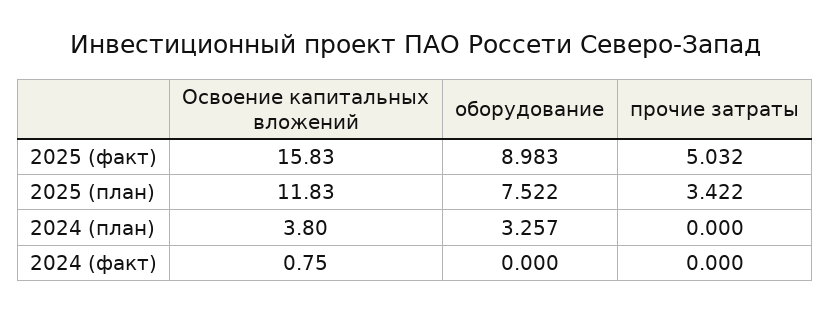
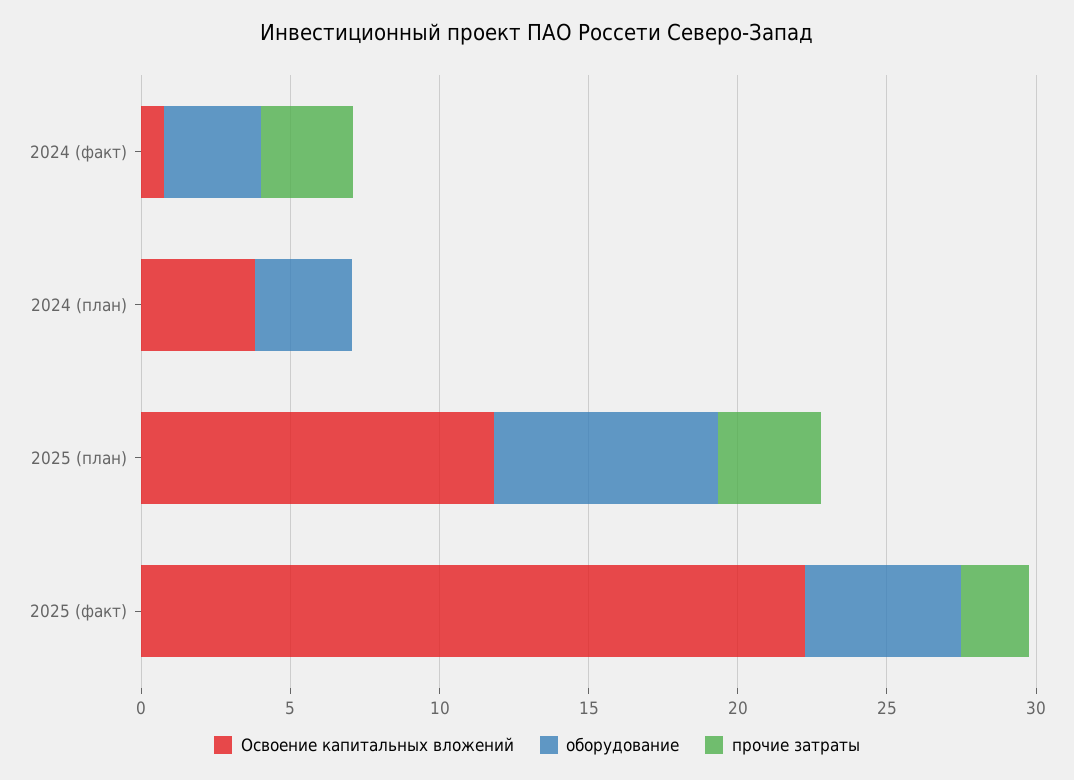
Освоение капитальных вложений, 2025 (факт): 15.83 -> 22
оборудование, 2025 (факт): 8.983 -> 5
прочие затраты, 2025 (факт): 5.032 -> 2
оборудование, 2024 (факт): 0 -> 3
прочие затраты, 2024 (факт): 0 -> 3

